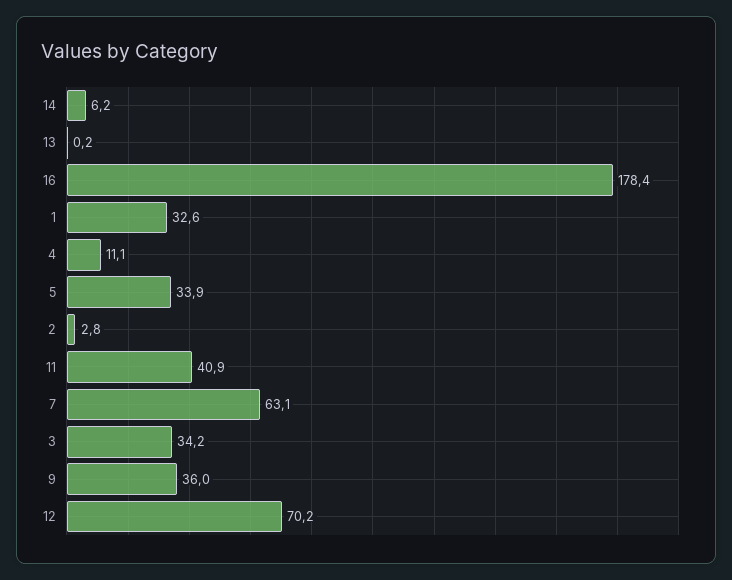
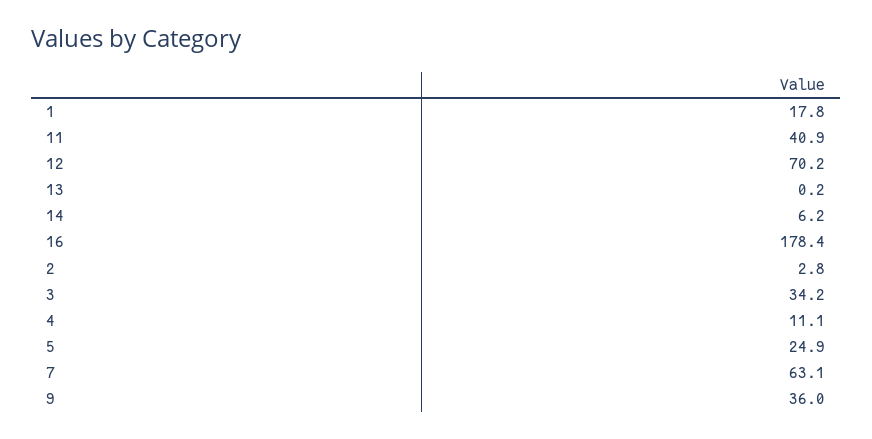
1: 32.6 -> 17.8
5: 33.9 -> 24.9

